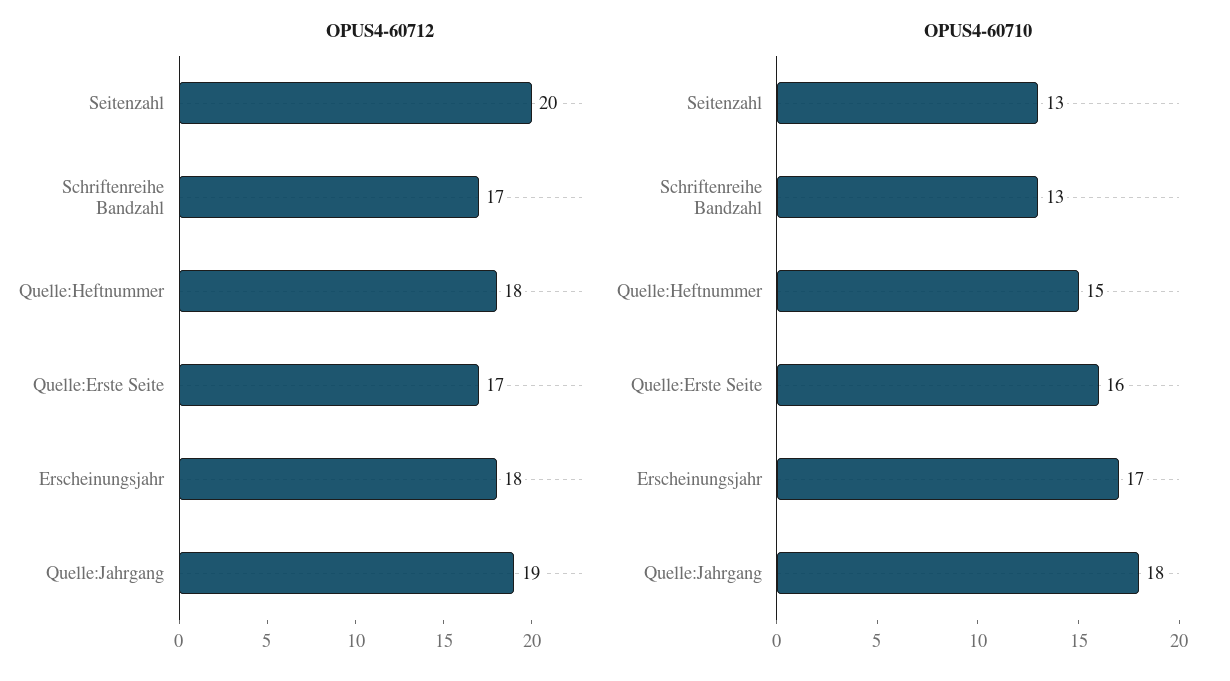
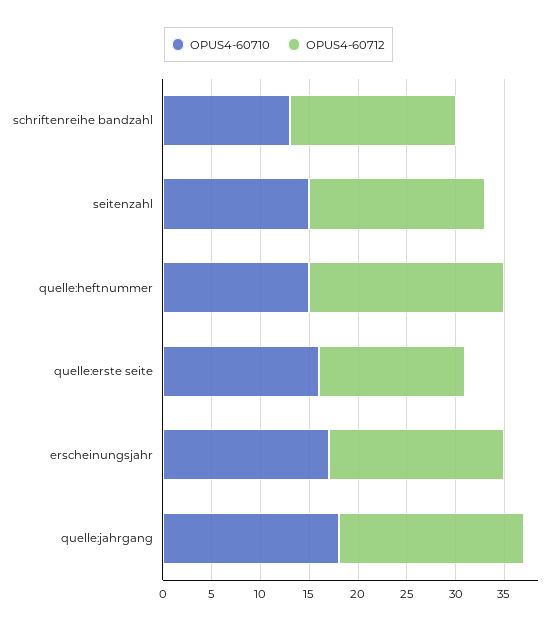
OPUS4-60712, Seitenzahl: 20 -> 18
OPUS4-60712, Quelle:Heftnummer: 18 -> 20
OPUS4-60712, Quelle:Erste Seite: 17 -> 15
OPUS4-60710, Seitenzahl: 13 -> 15

